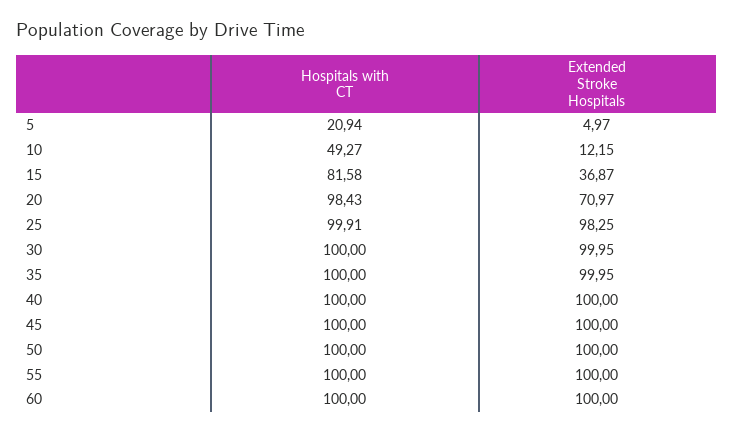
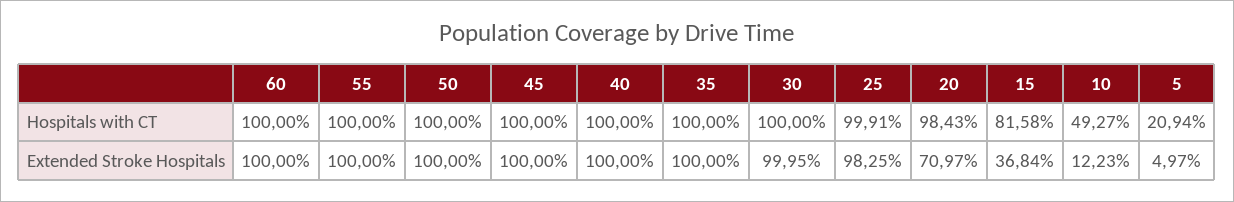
Extended Stroke Hospitals, 10: 12.15 -> 12.23
Extended Stroke Hospitals, 15: 36.87 -> 36.84
Extended Stroke Hospitals, 35: 99.95 -> 100

